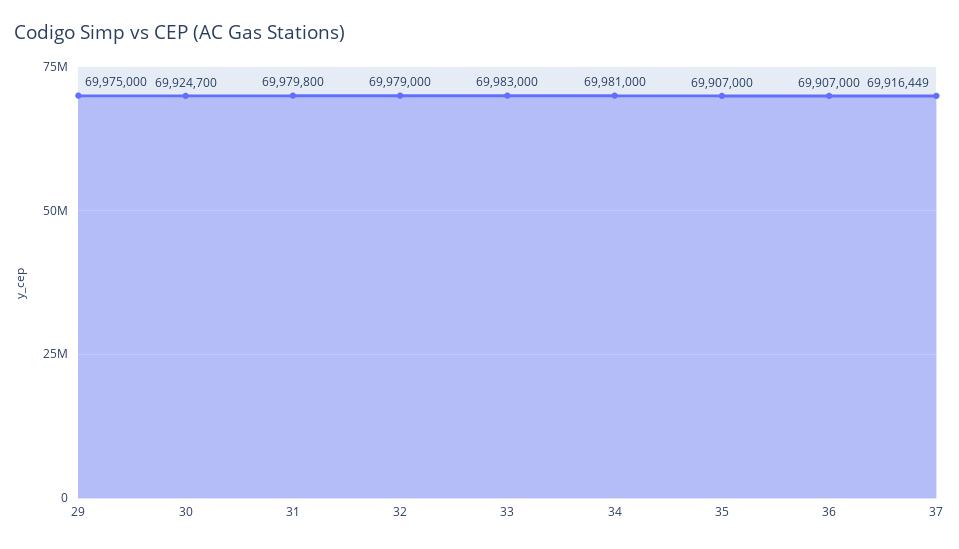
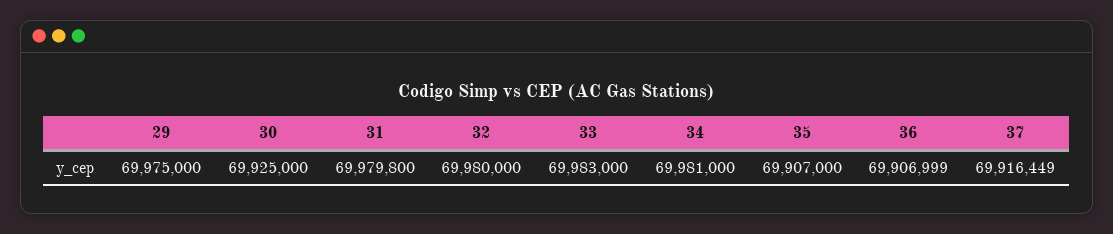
30: 69924700 -> 69925000
32: 69979000 -> 69980000
36: 69907000 -> 69906999

